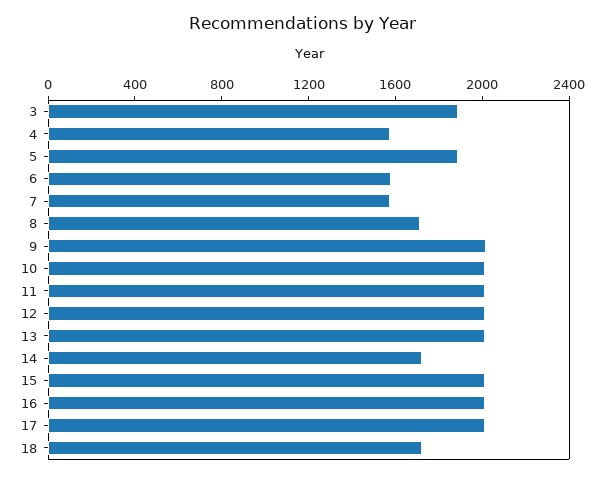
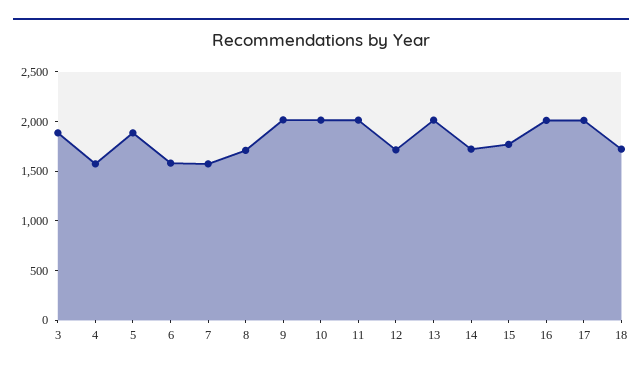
12: 2000 -> 1700
15: 2000 -> 1800

